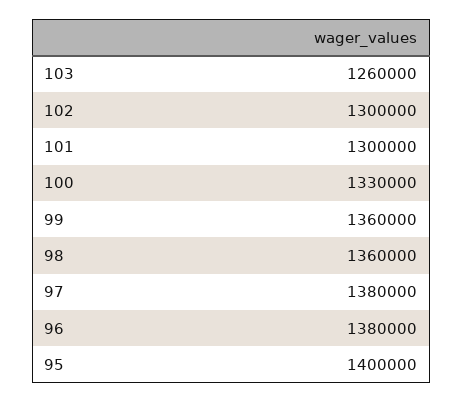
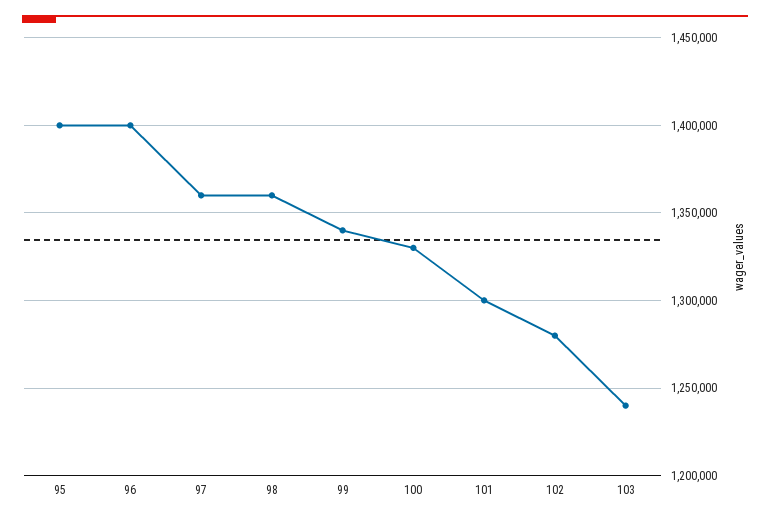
103: 1260000 -> 1240000
102: 1300000 -> 1280000
99: 1360000 -> 1340000
97: 1380000 -> 1360000
96: 1380000 -> 1400000

